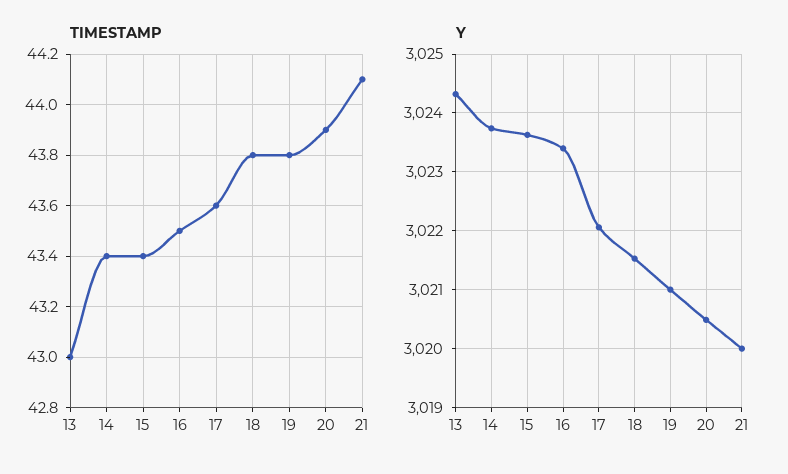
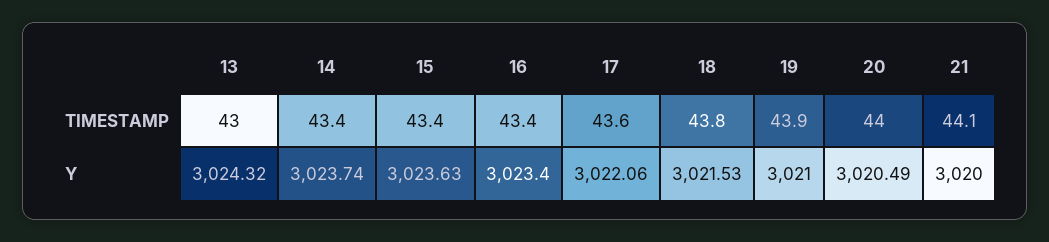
TIMESTAMP, 16: 43.5 -> 43.4
TIMESTAMP, 19: 43.8 -> 43.9
TIMESTAMP, 20: 43.9 -> 44

